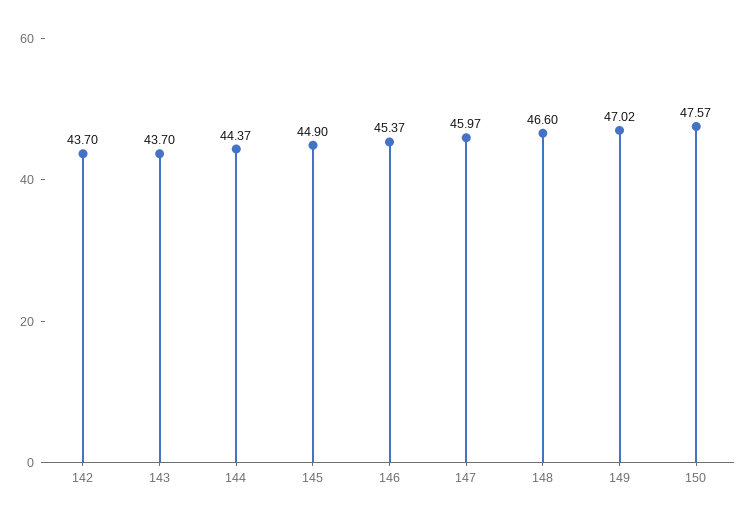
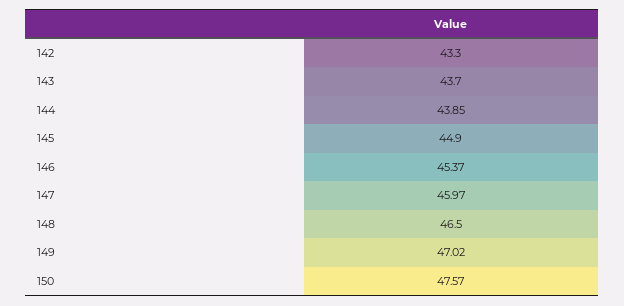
142: 43.7 -> 43.3
144: 44.37 -> 43.85
148: 46.6 -> 46.5

